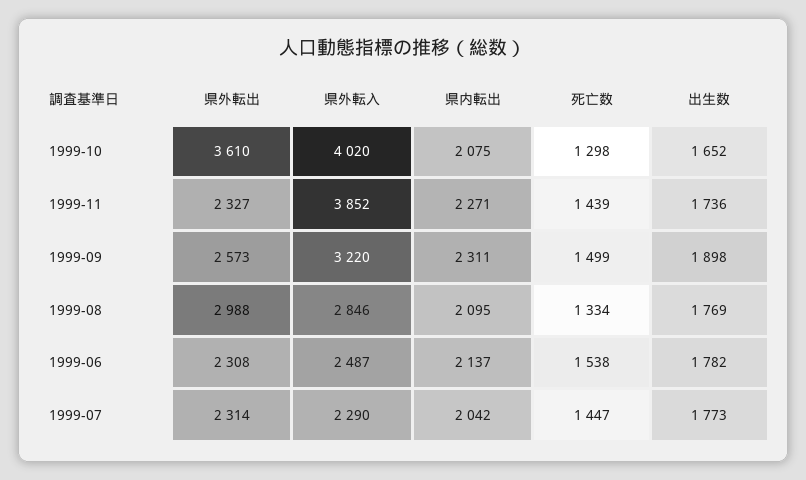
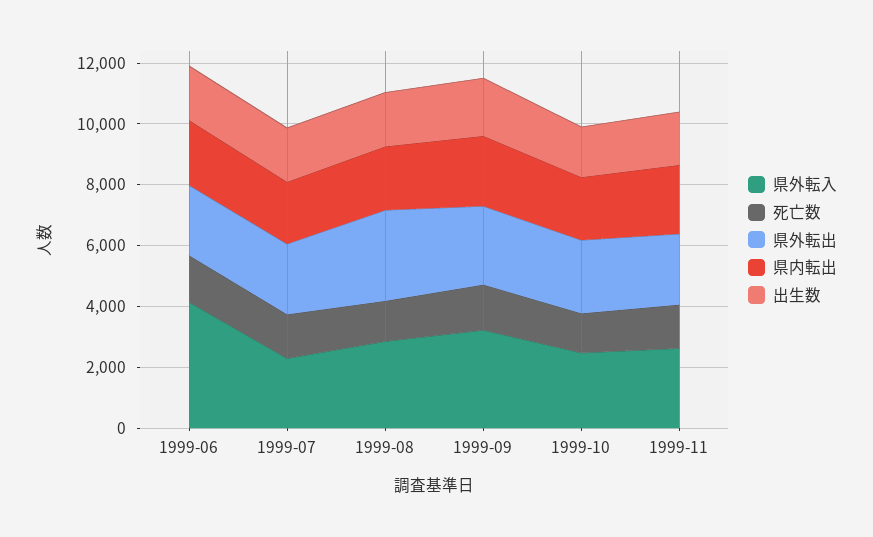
県外転出, 1999-10: 3610 -> 2500
県外転入, 1999-10: 4020 -> 2500
県外転入, 1999-11: 3852 -> 2500
県外転入, 1999-06: 2487 -> 4000

